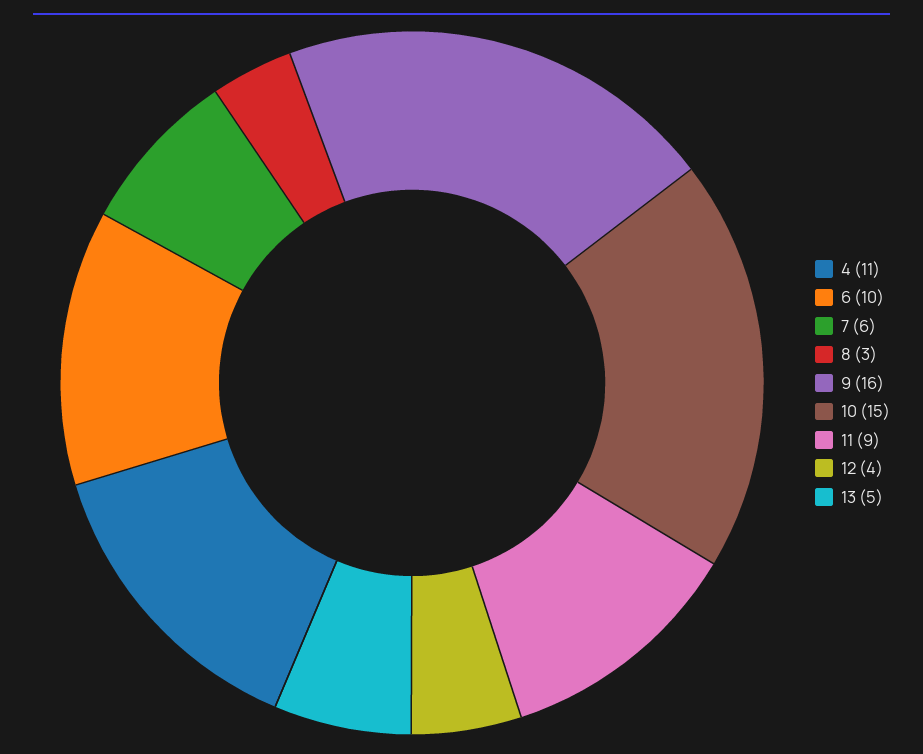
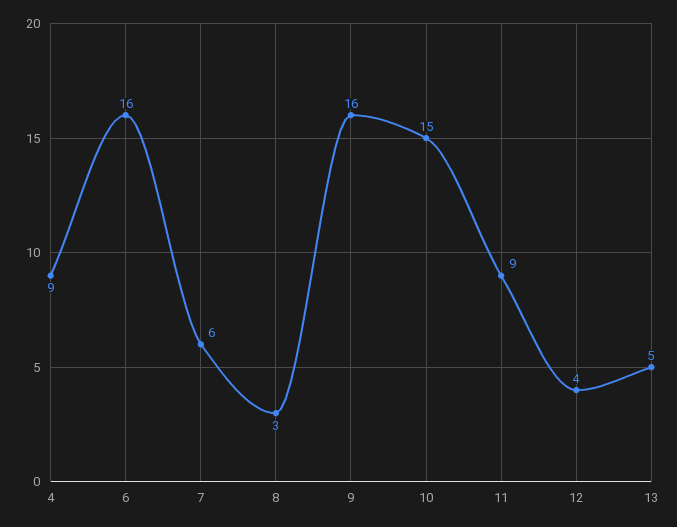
4: 11 -> 9
6: 10 -> 16

